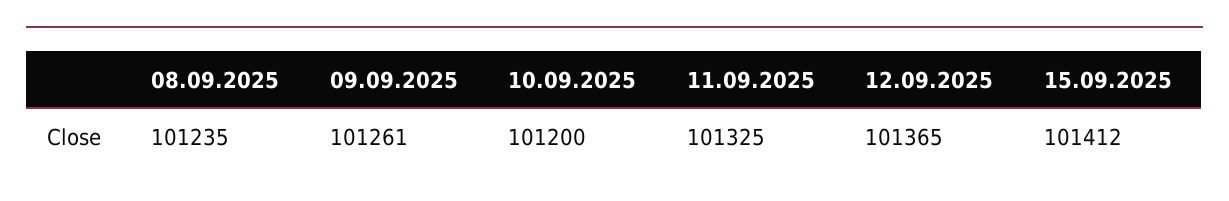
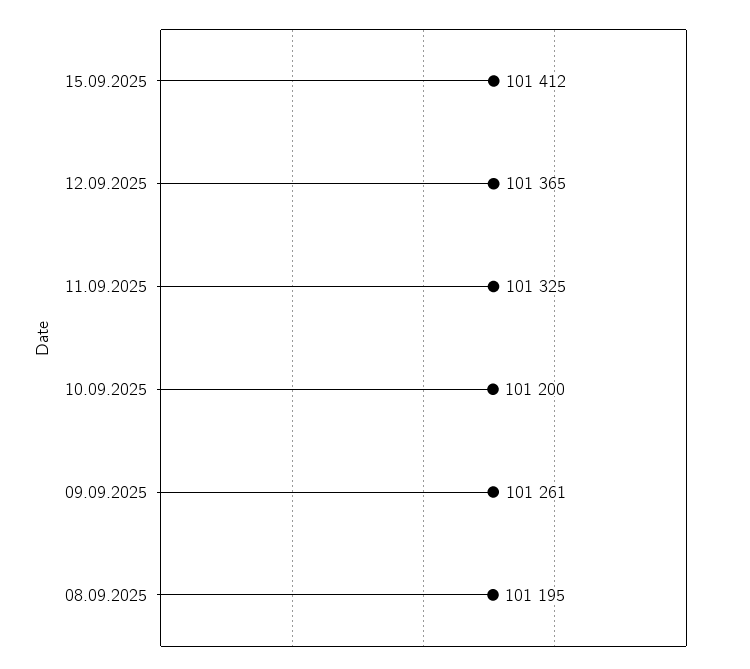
08.09.2025: 101235 -> 101195

